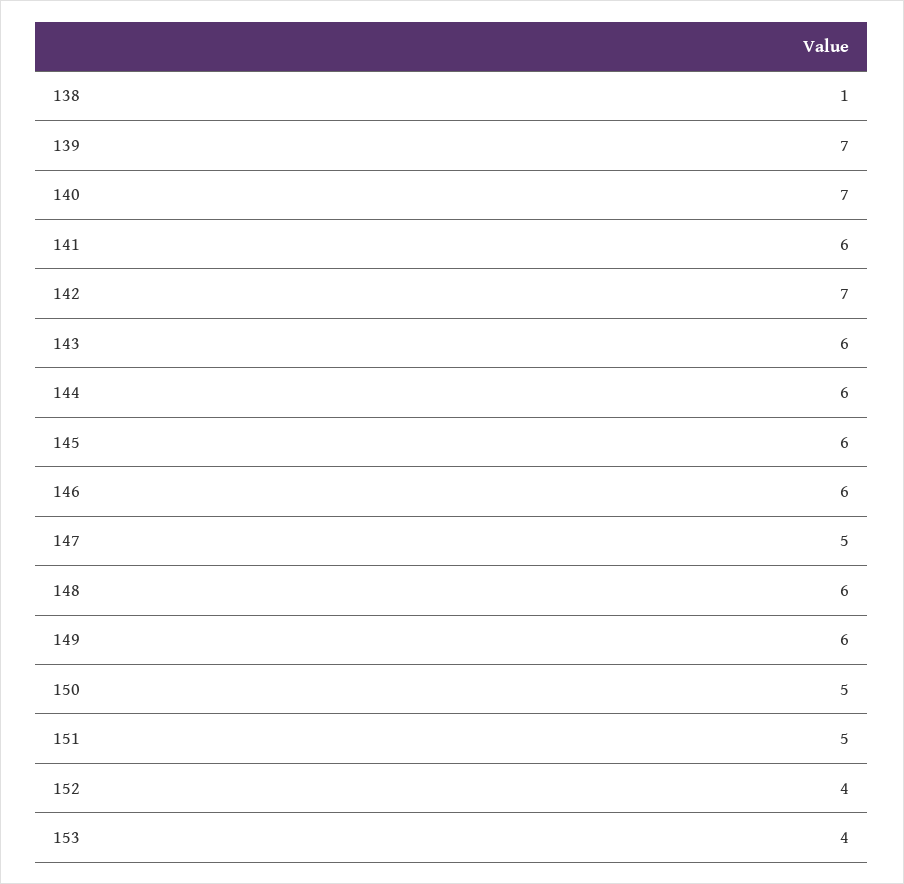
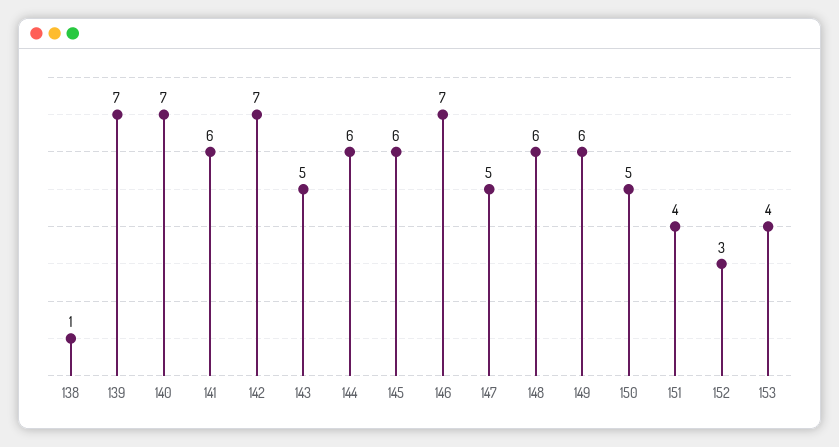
143: 6 -> 5
146: 6 -> 7
151: 5 -> 4
152: 4 -> 3

